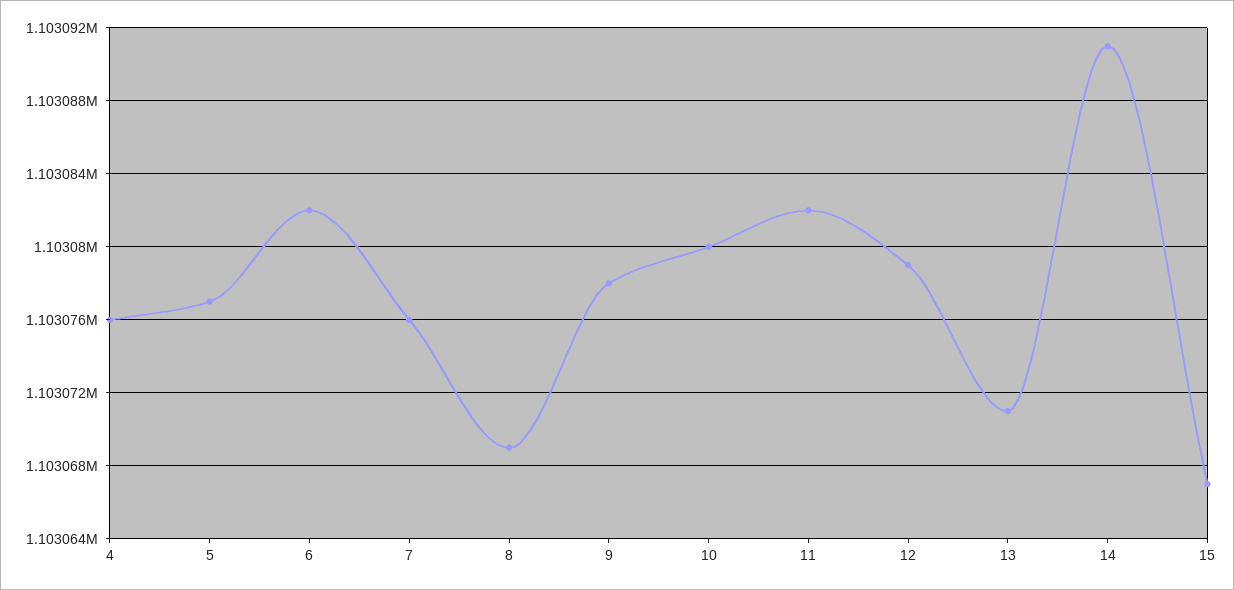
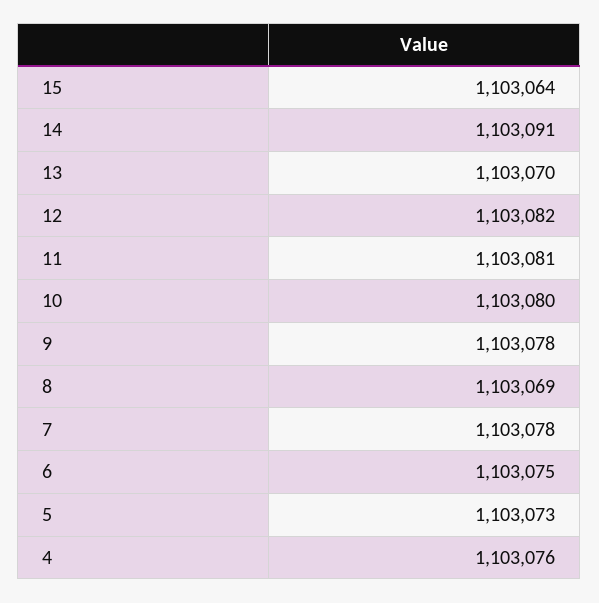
5: 1103077 -> 1103073
6: 1103082 -> 1103075
7: 1103076 -> 1103078
11: 1103082 -> 1103081
12: 1103079 -> 1103082
13: 1103071 -> 1103070
15: 1103067 -> 1103064

